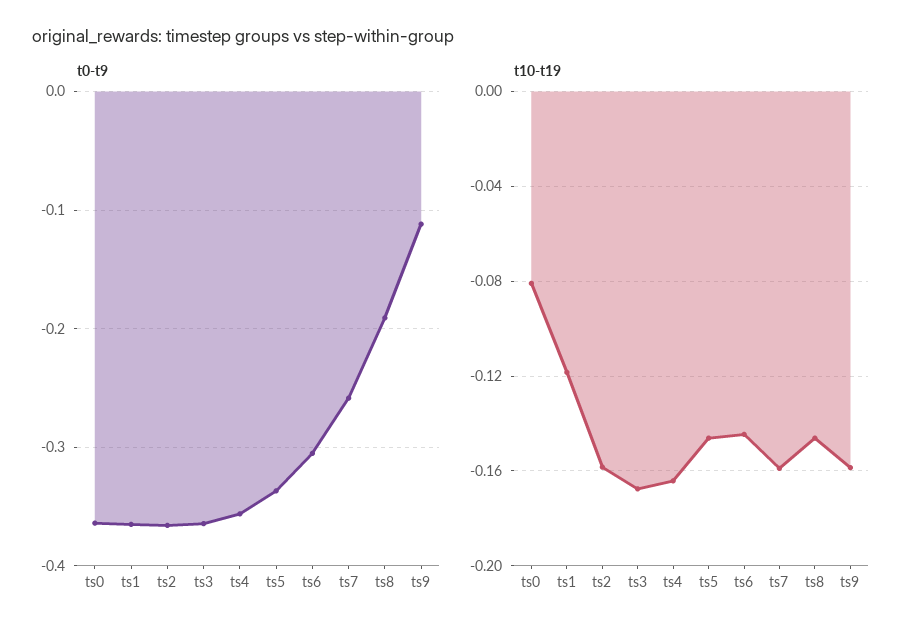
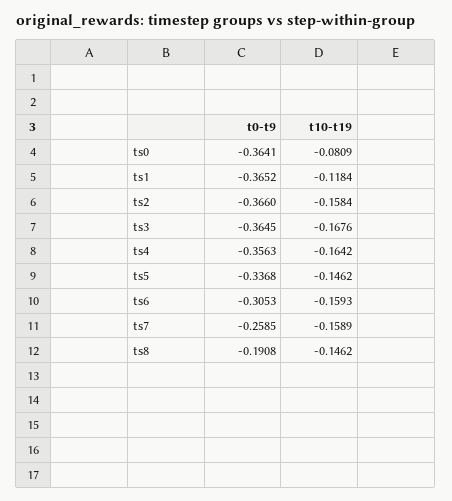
t0-t9, ts9: -0.11 -> none
t10-t19, ts6: -0.145 -> -0.1593
t10-t19, ts9: -0.16 -> none

